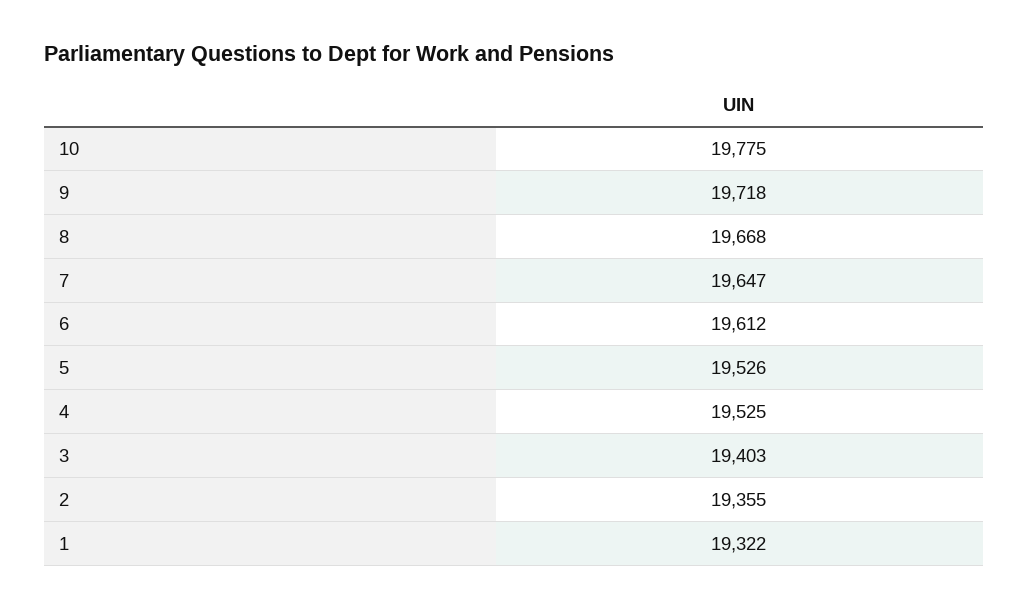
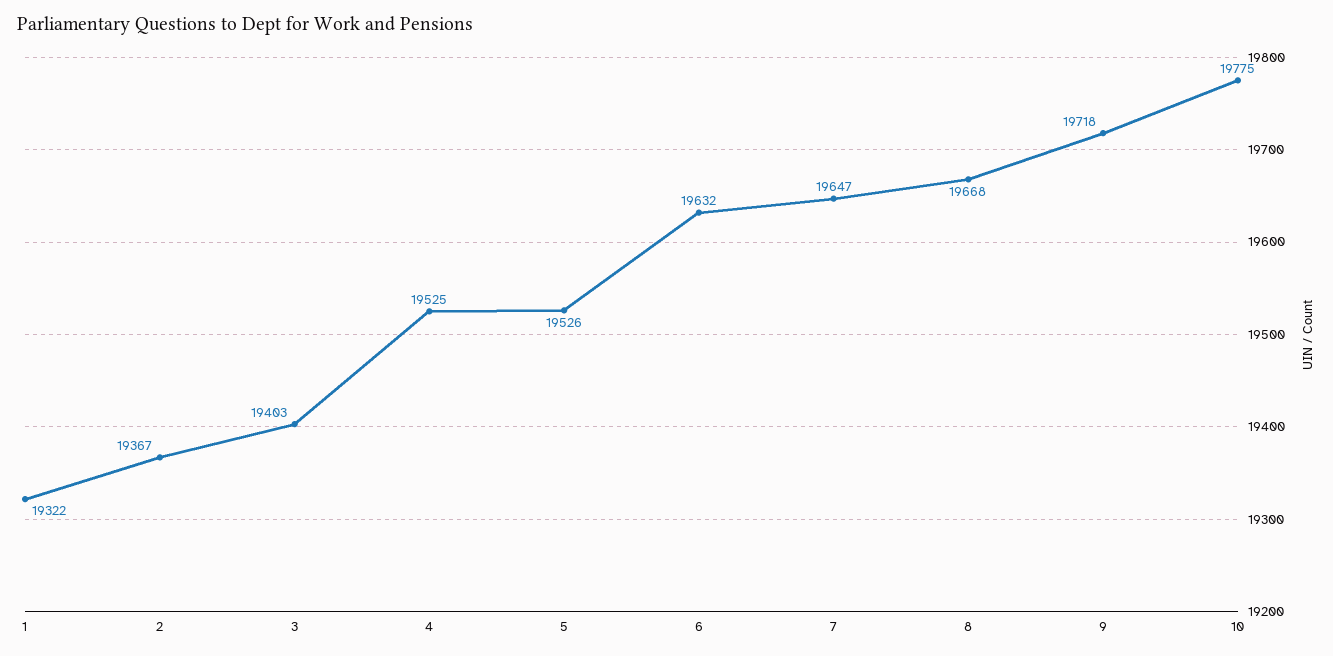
6: 19612 -> 19632
2: 19355 -> 19367

